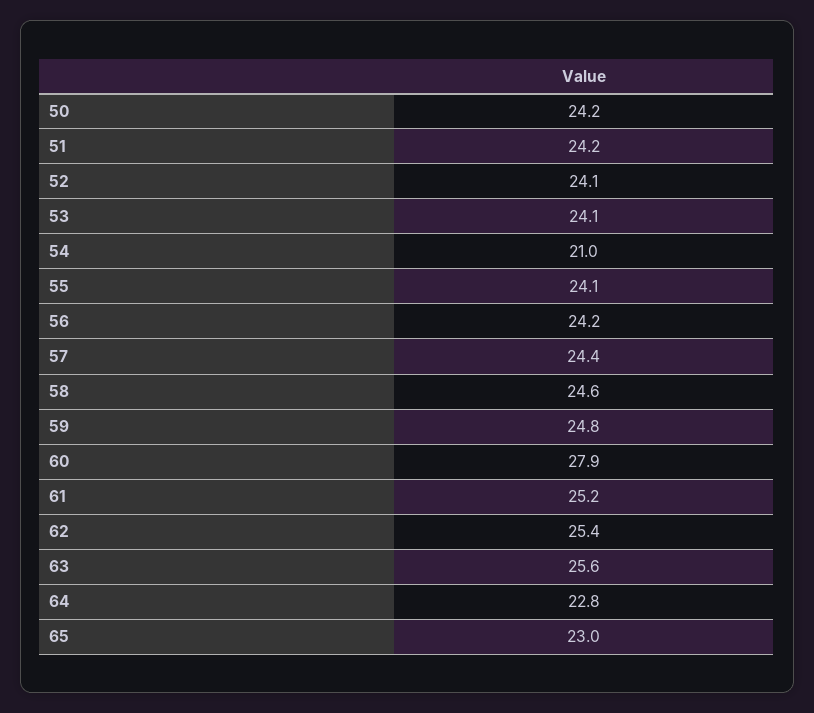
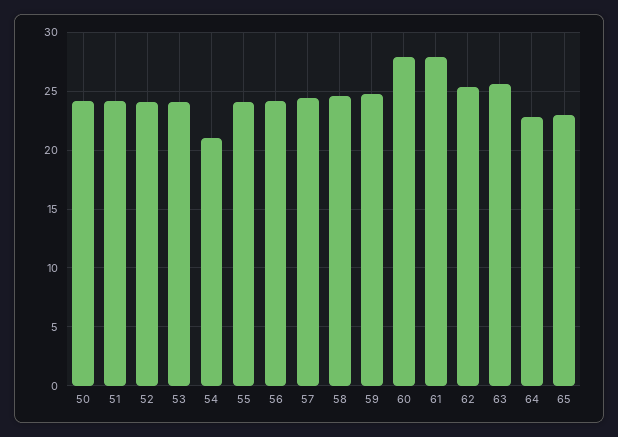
61: 25.2 -> 28

